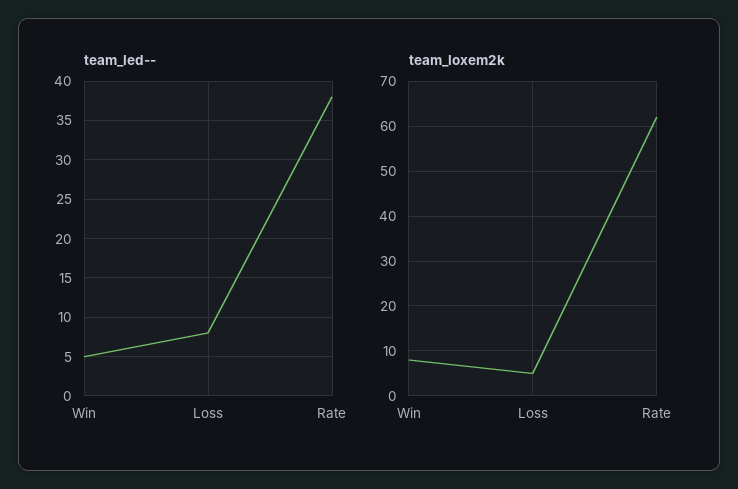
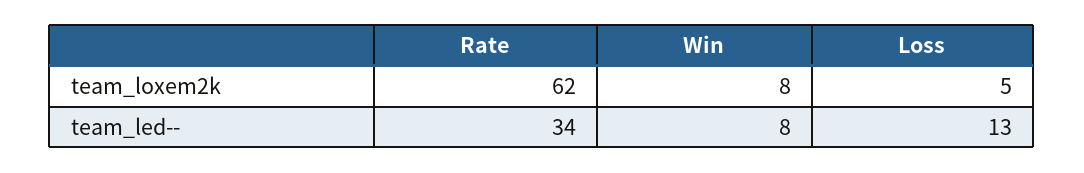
team_led--, Win: 5 -> 8
team_led--, Loss: 8 -> 13
team_led--, Rate: 38 -> 34

